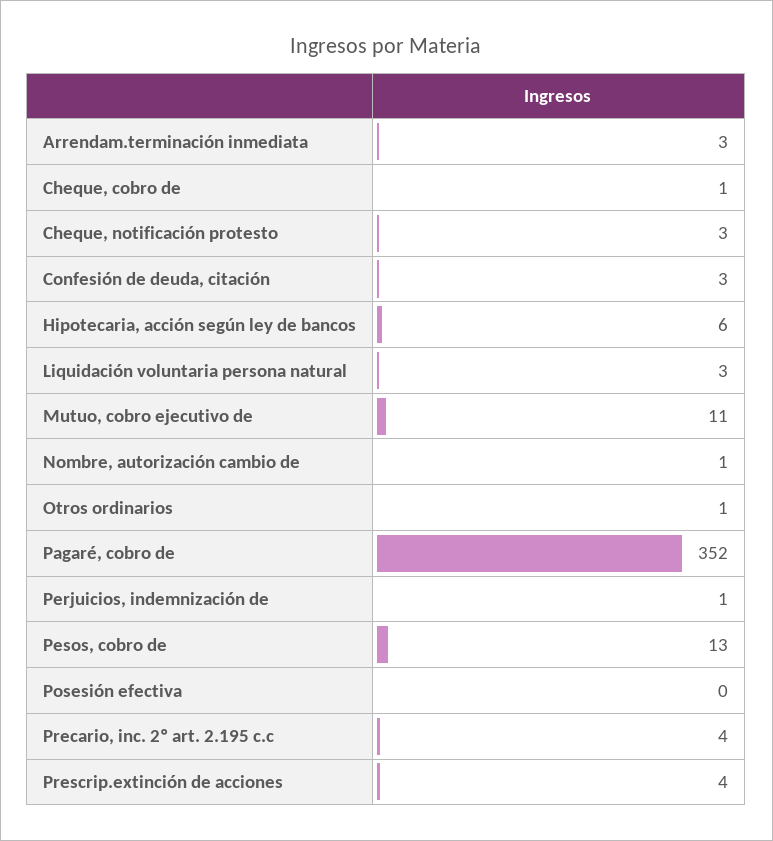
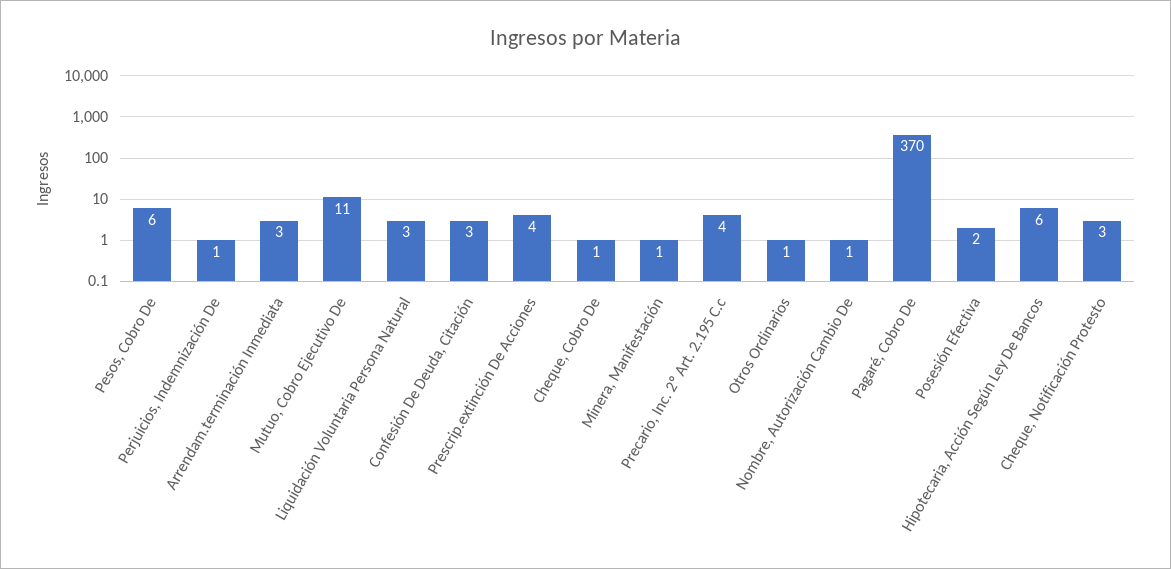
Pagaré, cobro de: 352 -> 370
Pesos, cobro de: 13 -> 6
Posesión efectiva: 0 -> 2
Minera, Manifestación: none -> 1

